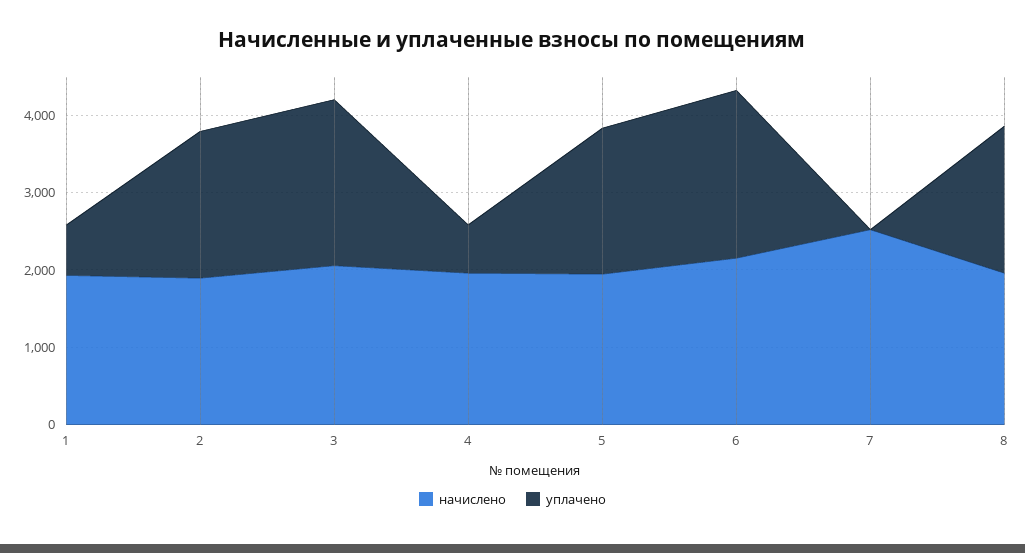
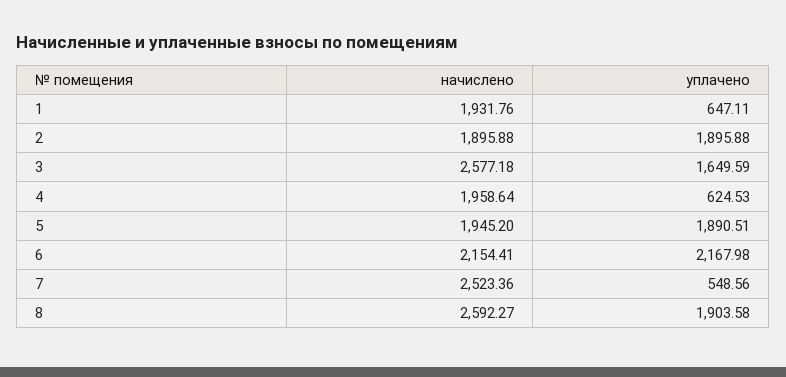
начислено, 3: 2000 -> 2577.18
уплачено, 3: 2200 -> 1649.59
уплачено, 7: 0 -> 548.56
начислено, 8: 2000 -> 2592.27

